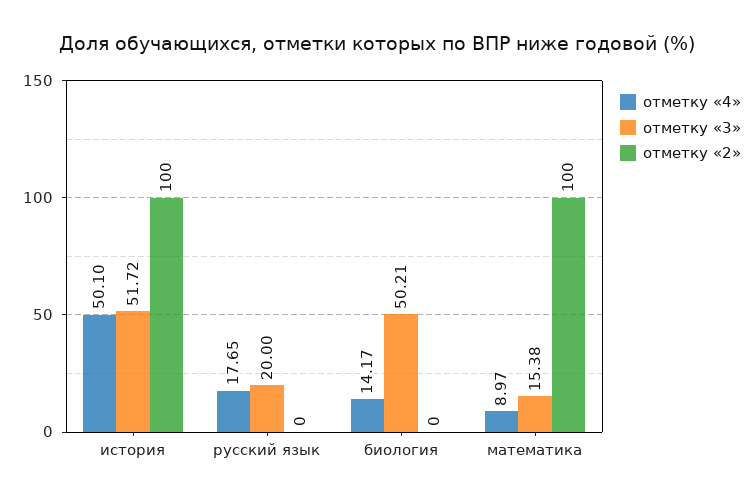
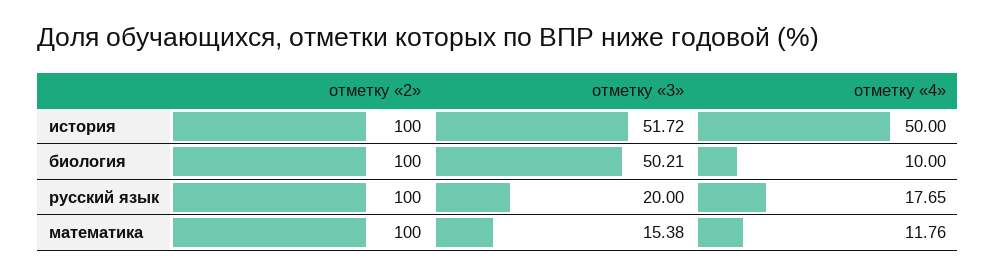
отметку «4», история: 50.1 -> 50
отметку «2», русский язык: 0 -> 100
отметку «4», биология: 14.17 -> 10
отметку «2», биология: 0 -> 100
отметку «4», математика: 8.97 -> 11.76

